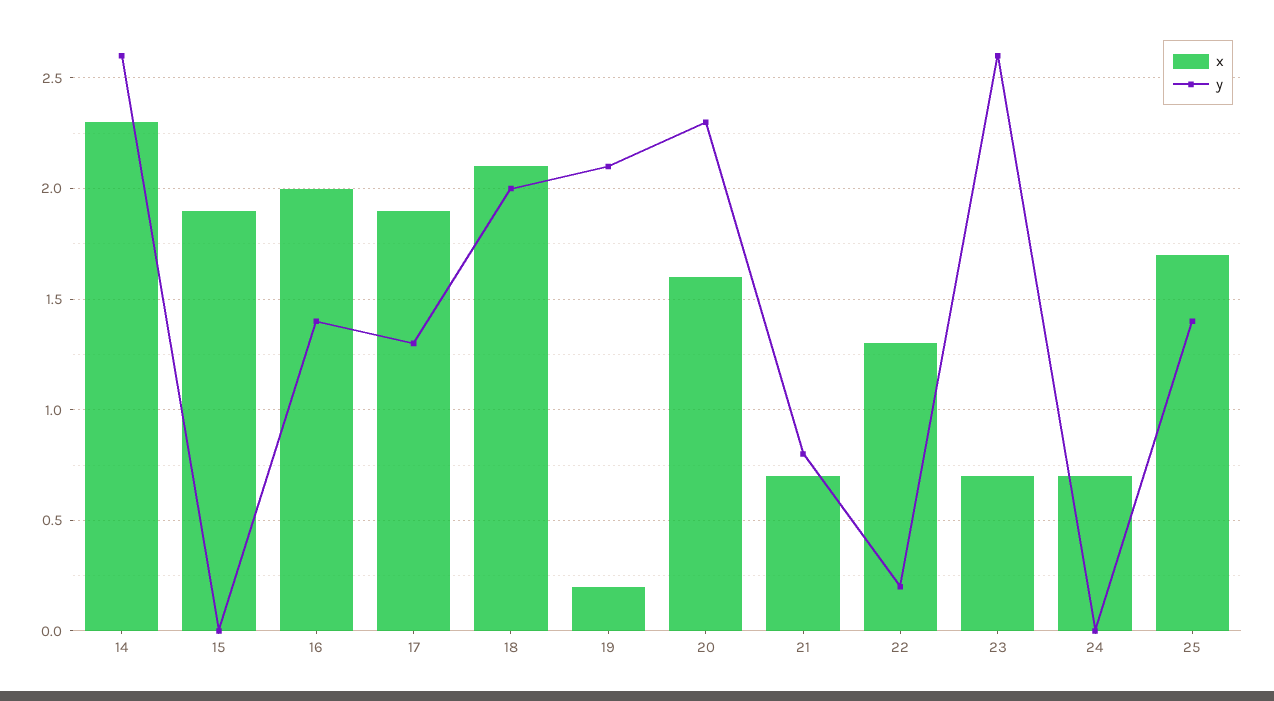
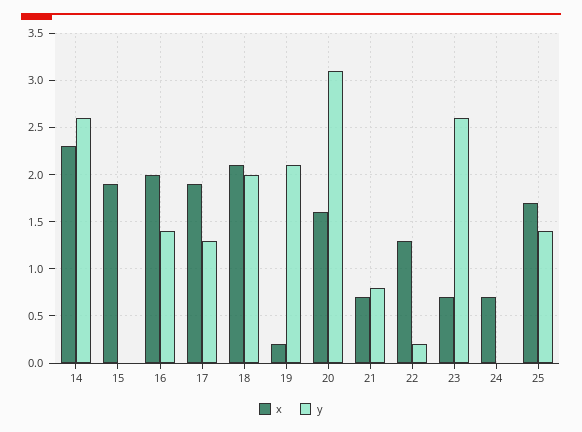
y, 20: 2.3 -> 3.1

